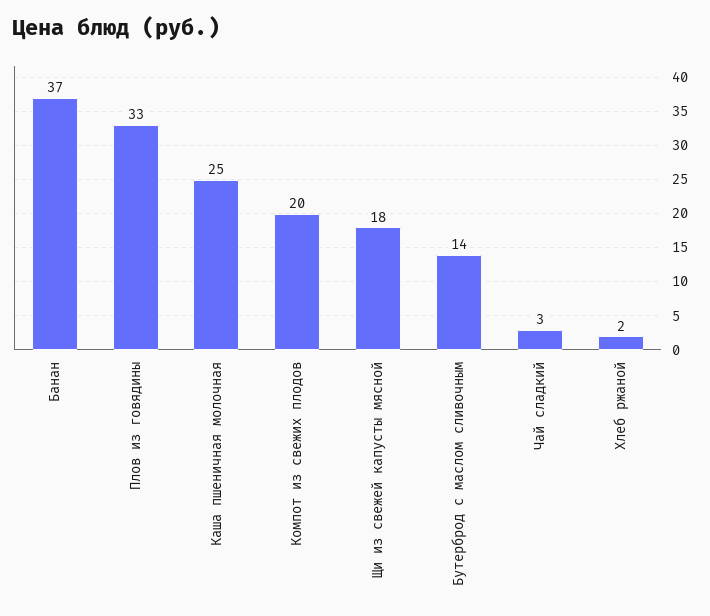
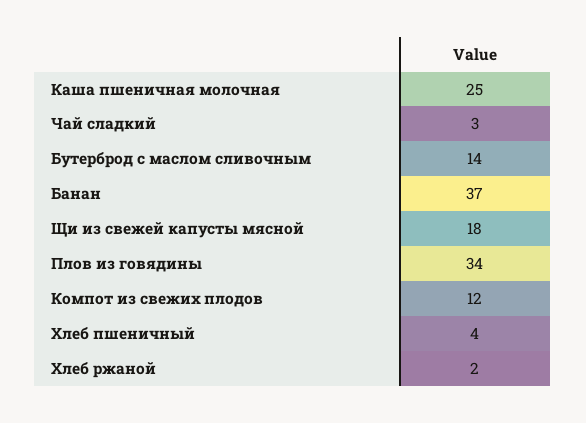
Плов из говядины: 33 -> 34
Компот из свежих плодов: 20 -> 12
Хлеб пшеничный: none -> 4

